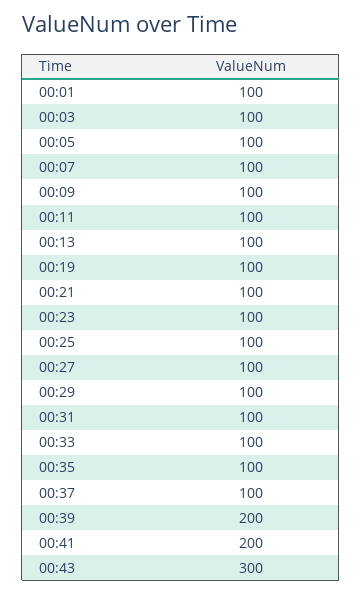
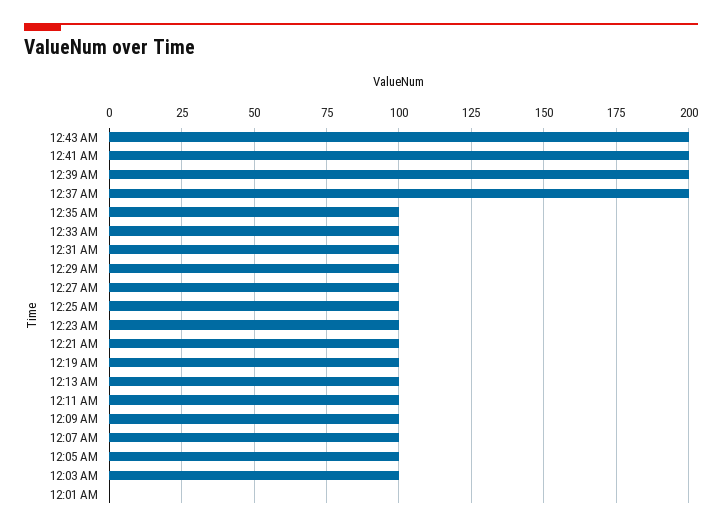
00:01: 100 -> 0
00:37: 100 -> 200
00:43: 300 -> 200

